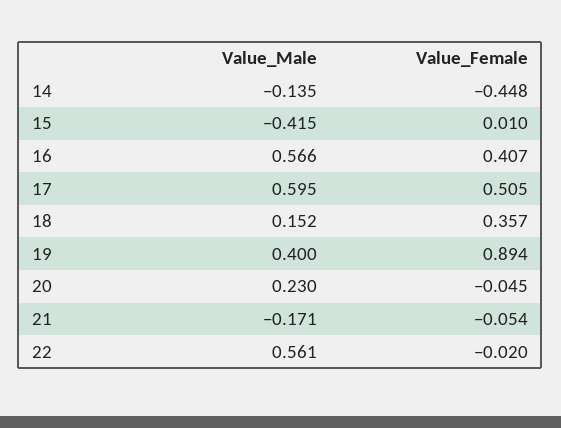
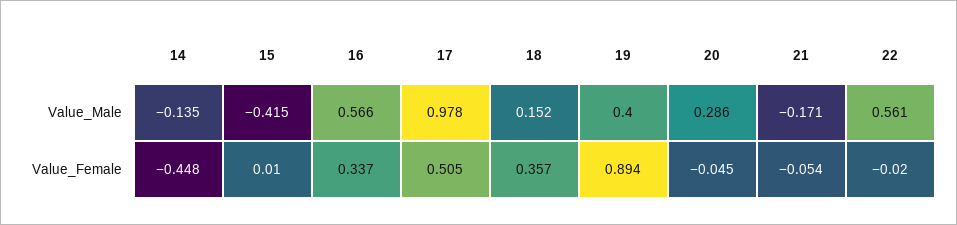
Value_Female, 16: 0.407 -> 0.337
Value_Male, 17: 0.595 -> 0.978
Value_Male, 20: 0.23 -> 0.286

